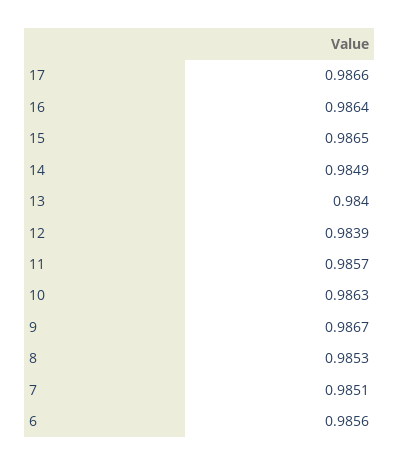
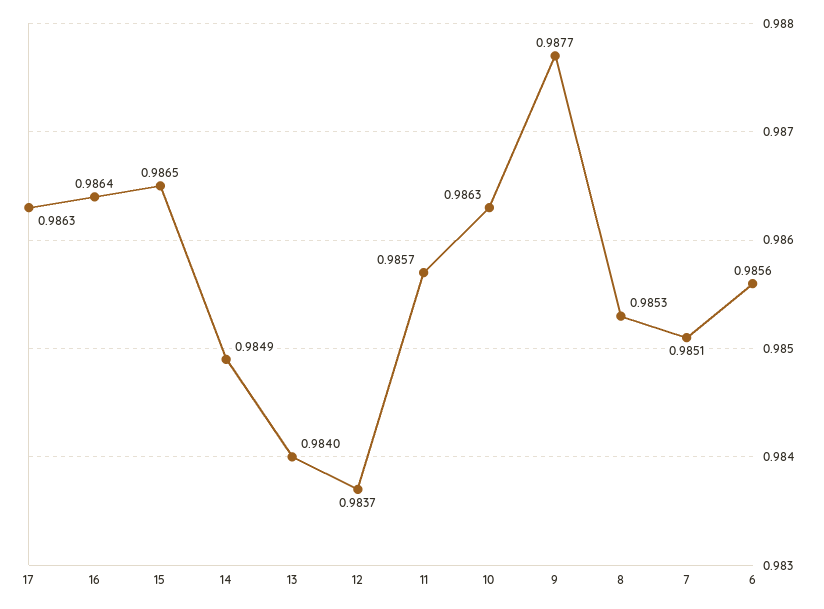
17: 0.9866 -> 0.9863
12: 0.9839 -> 0.9837
9: 0.9867 -> 0.9877

